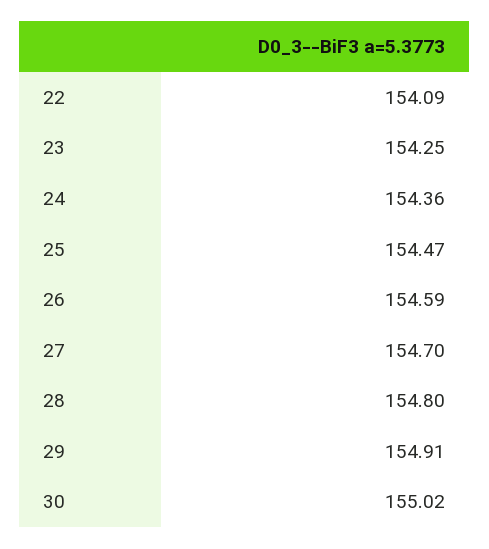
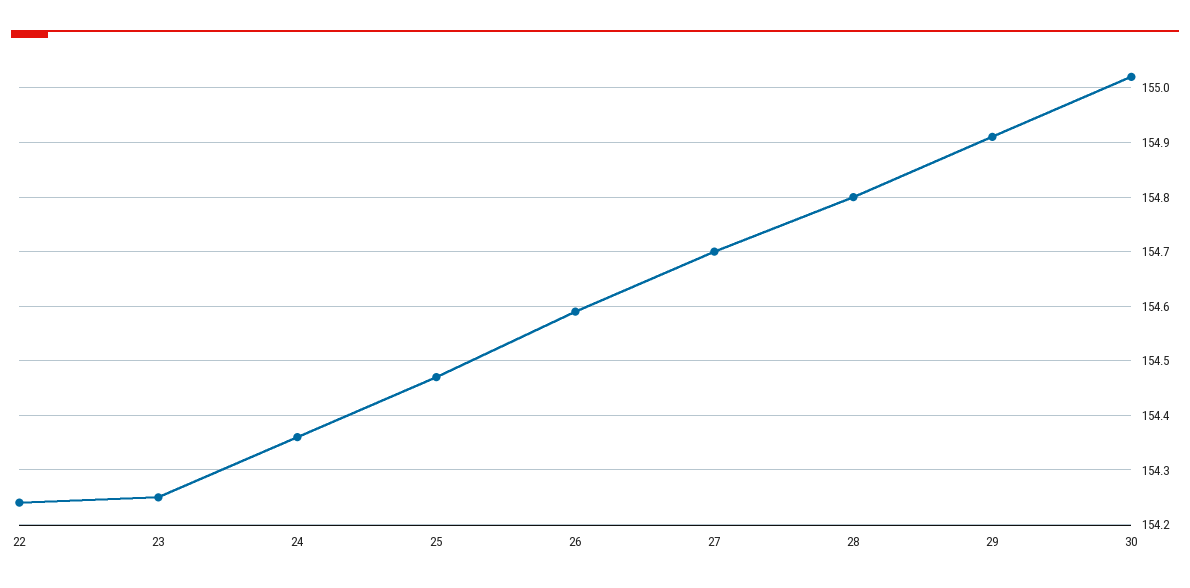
22: 154.09 -> 154.25

